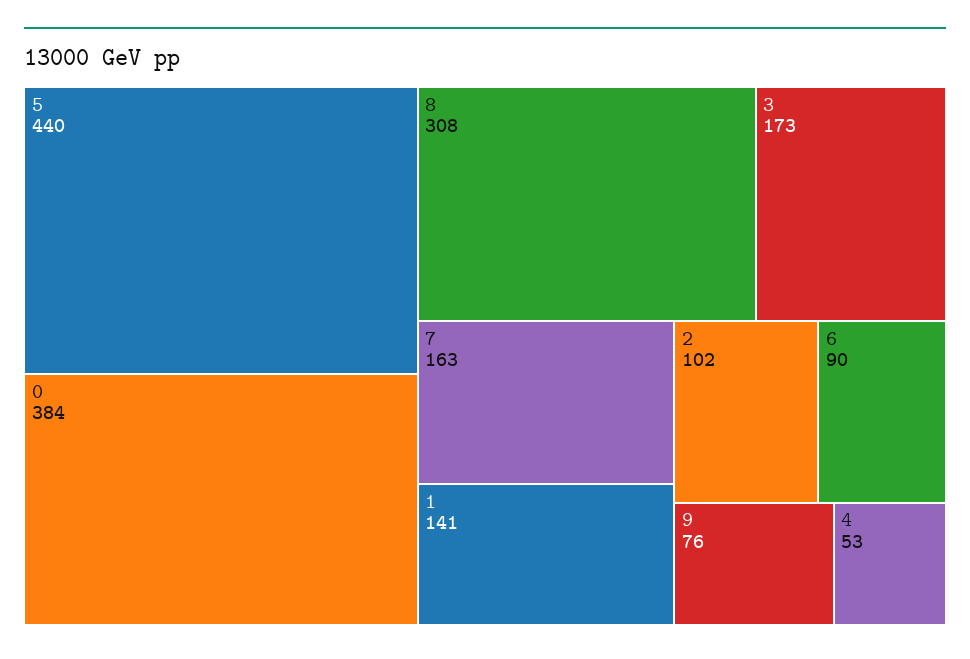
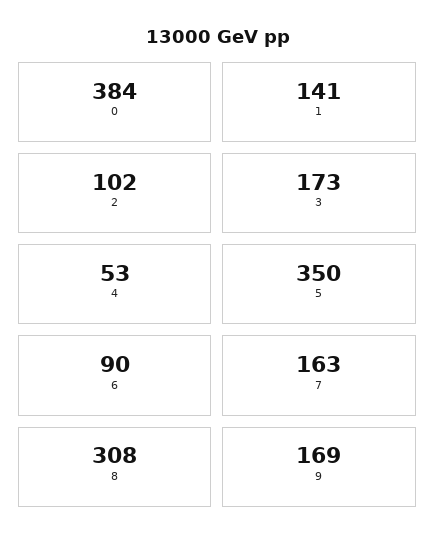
5: 440 -> 350
9: 76 -> 169

